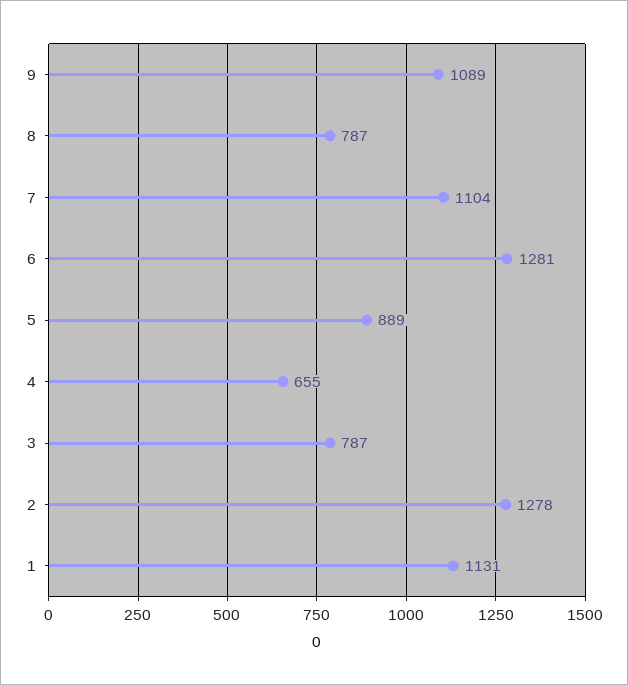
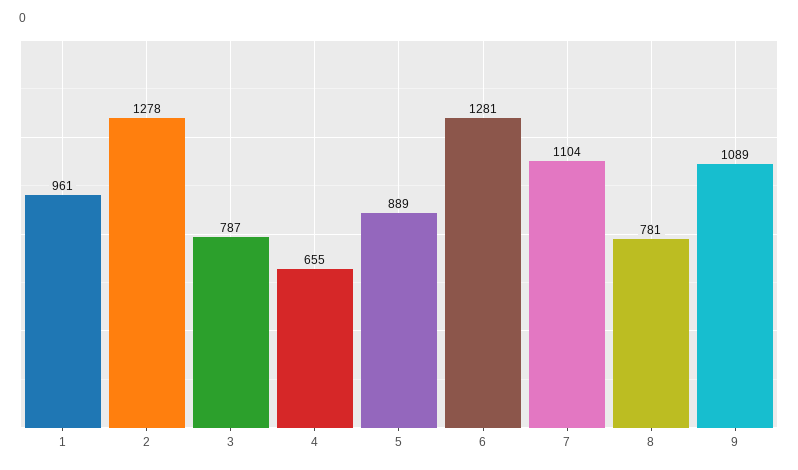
8: 787 -> 781
1: 1131 -> 961

